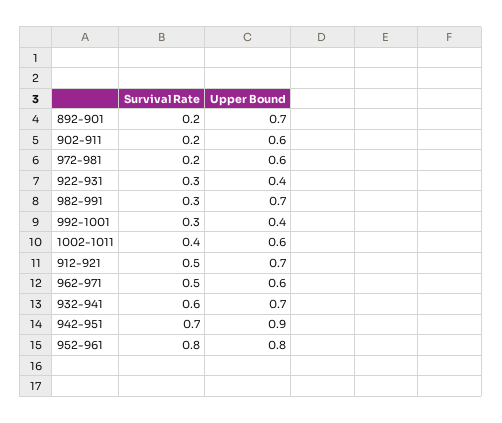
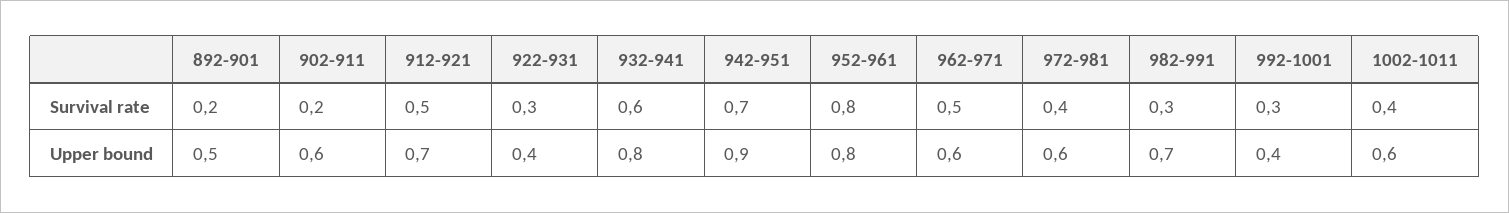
Upper Bound, 892-901: 0.7 -> 0.5
Survival Rate, 972-981: 0.2 -> 0.4
Upper Bound, 932-941: 0.7 -> 0.8

